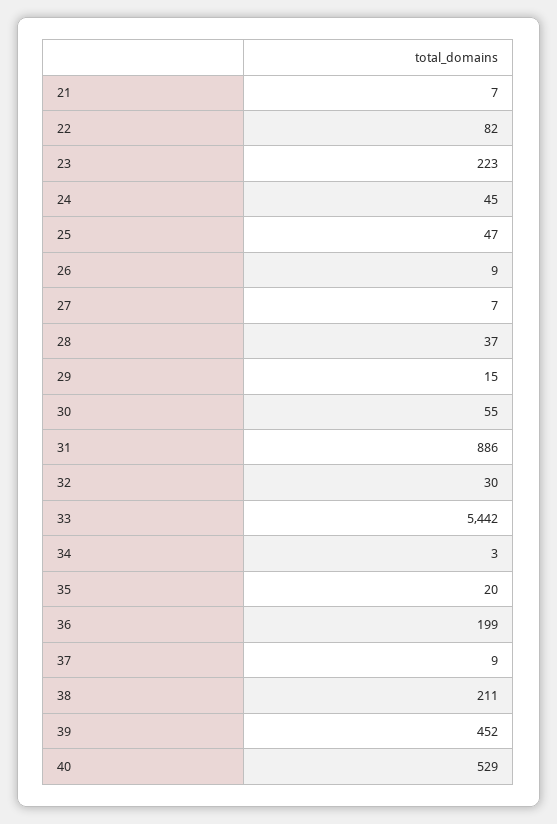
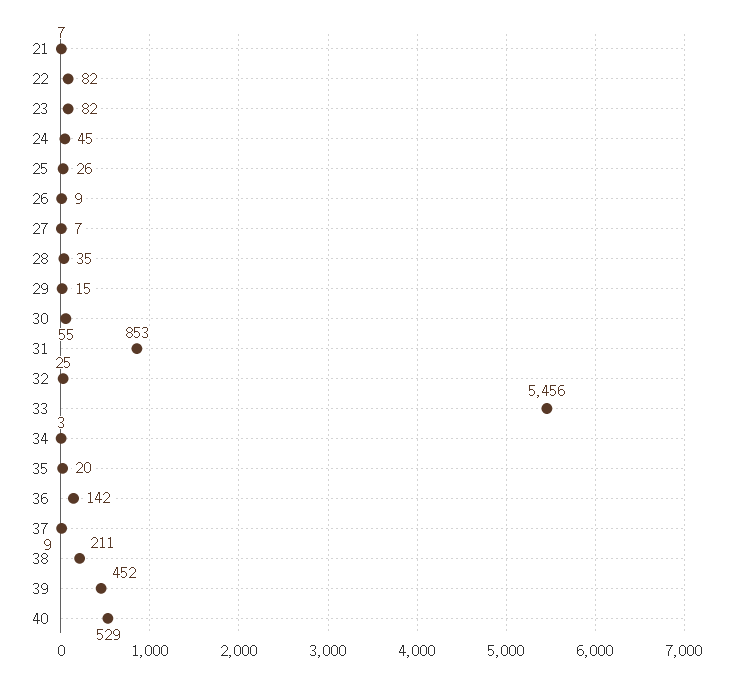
23: 223 -> 82
25: 47 -> 26
28: 37 -> 35
31: 886 -> 853
32: 30 -> 25
33: 5442 -> 5456
36: 199 -> 142

